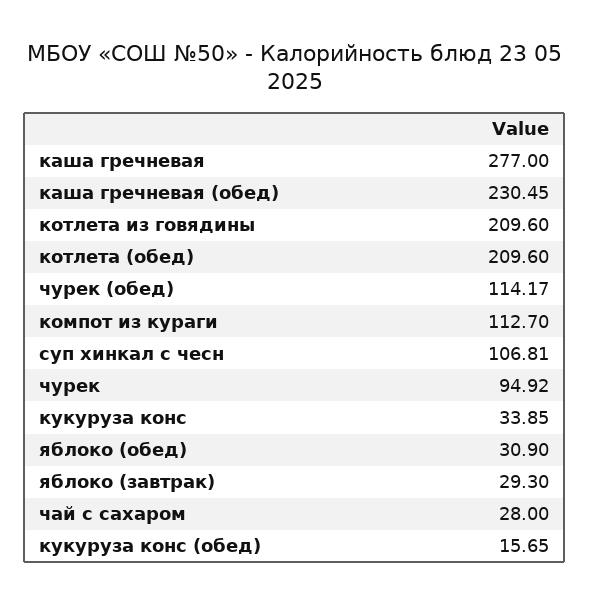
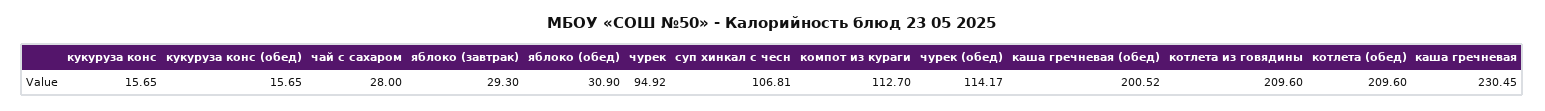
каша гречневая: 277 -> 230.45
каша гречневая (обед): 230.45 -> 200.52
кукуруза конс: 33.85 -> 15.65

